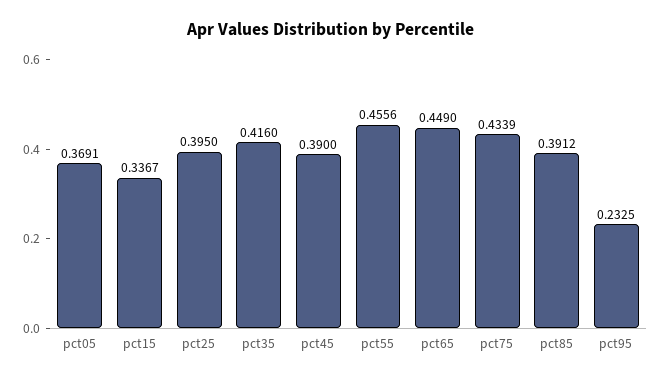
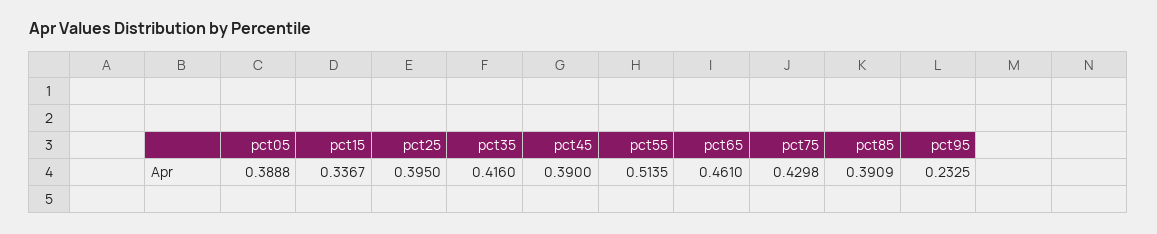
pct05: 0.3691 -> 0.3888
pct55: 0.4556 -> 0.5135
pct65: 0.449 -> 0.461
pct75: 0.4339 -> 0.4298
pct85: 0.3912 -> 0.3909

